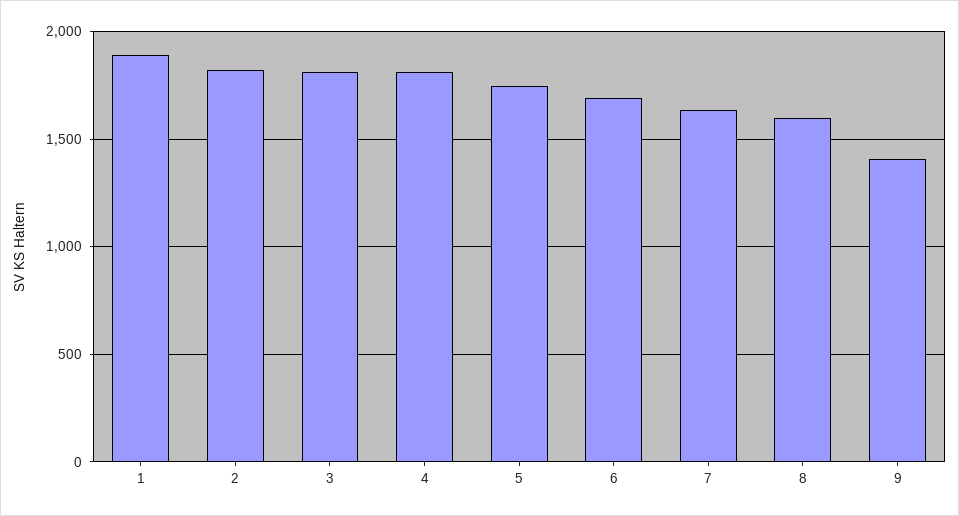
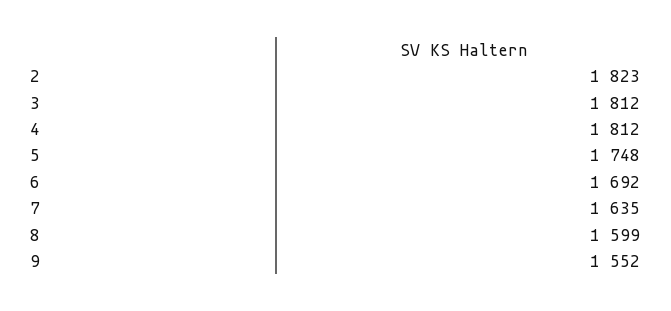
1: 1900 -> none
9: 1400 -> 1552

